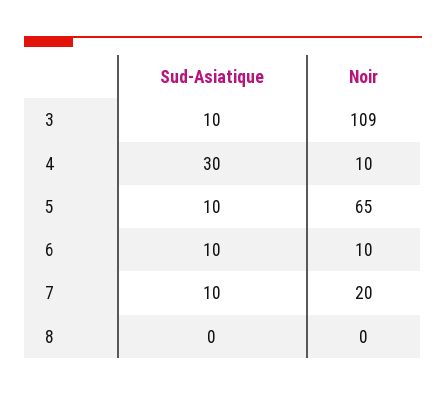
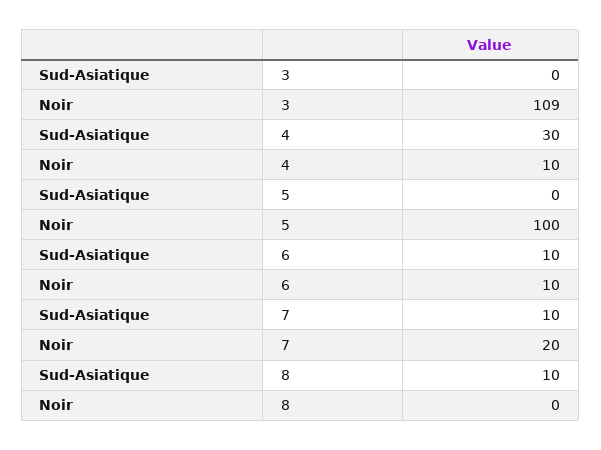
Sud-Asiatique, 3: 10 -> 0
Sud-Asiatique, 5: 10 -> 0
Noir, 5: 65 -> 100
Sud-Asiatique, 8: 0 -> 10

